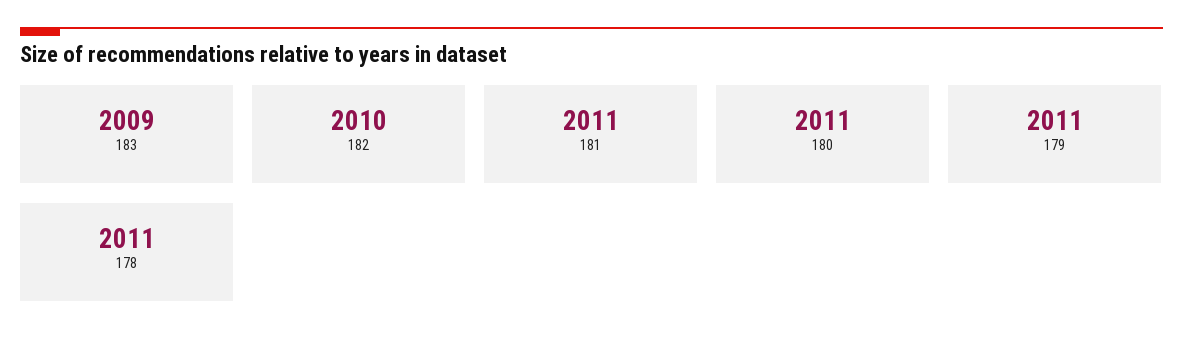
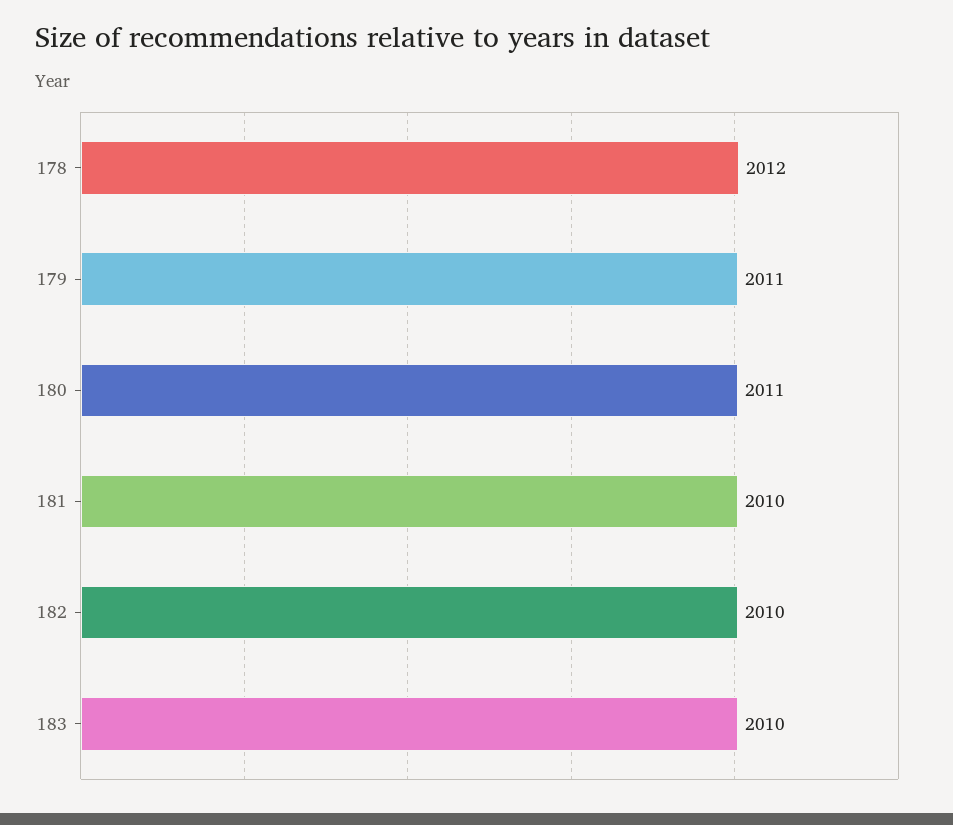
183: 2009 -> 2010
181: 2011 -> 2010
178: 2011 -> 2012

